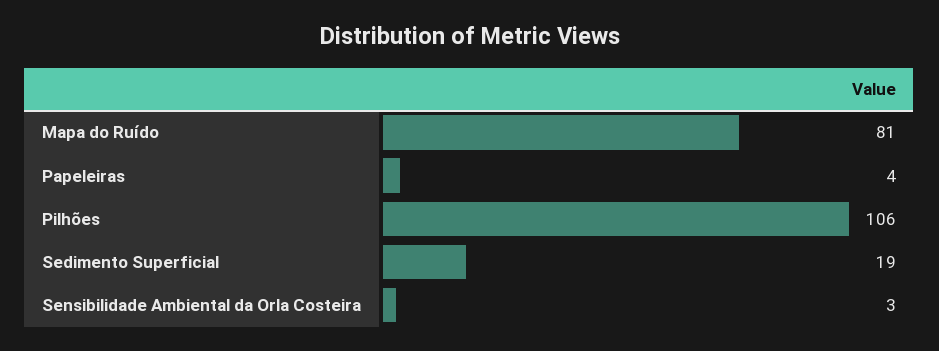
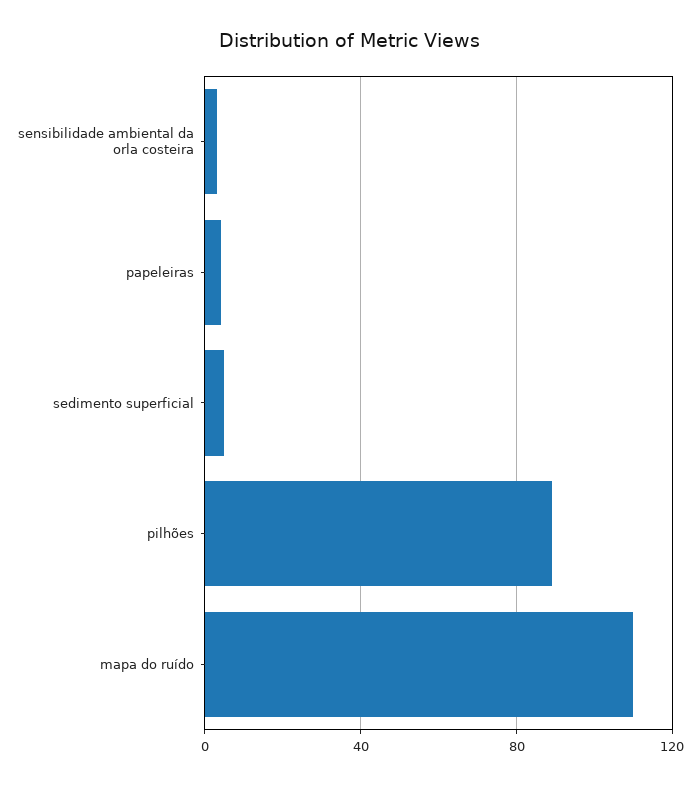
Mapa do Ruído: 81 -> 110
Pilhões: 106 -> 90
Sedimento Superficial: 19 -> 5

